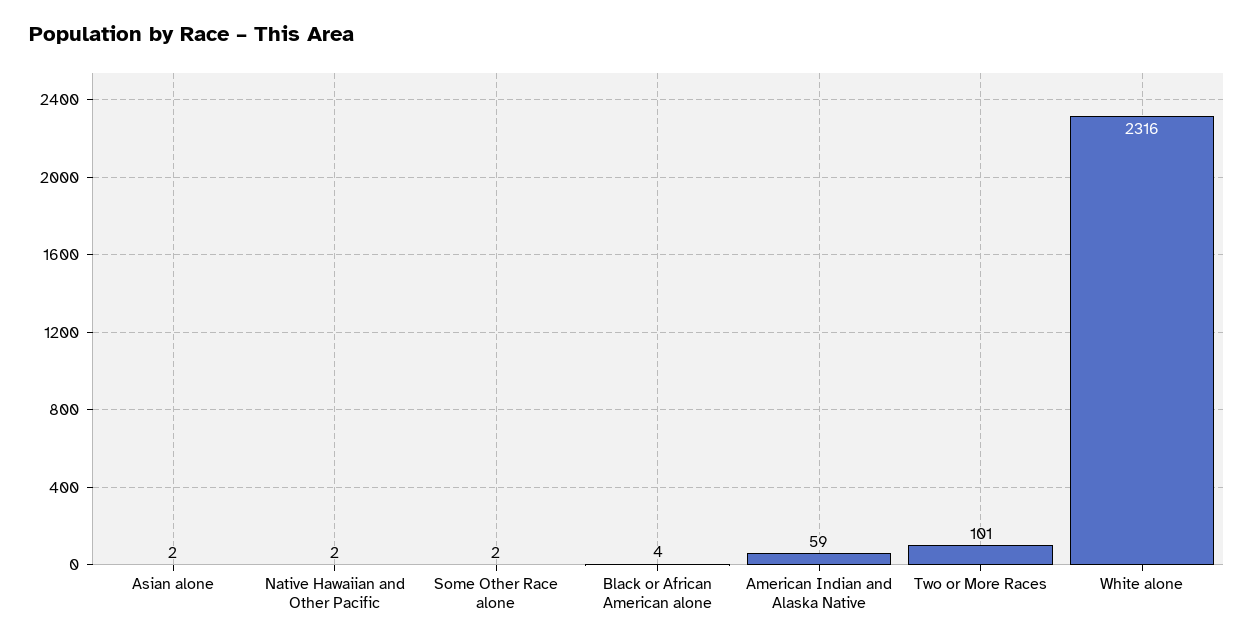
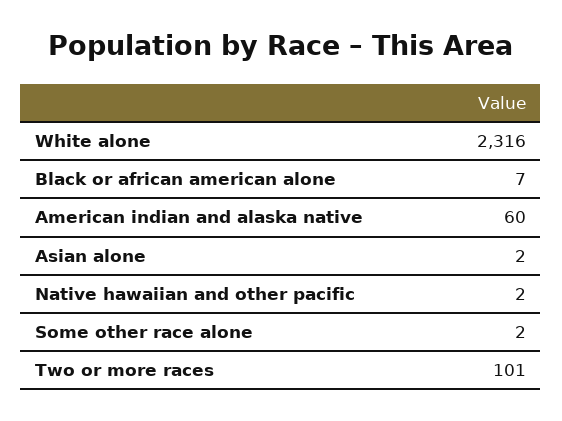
Black or African American alone: 4 -> 7
American Indian and Alaska Native: 59 -> 60

